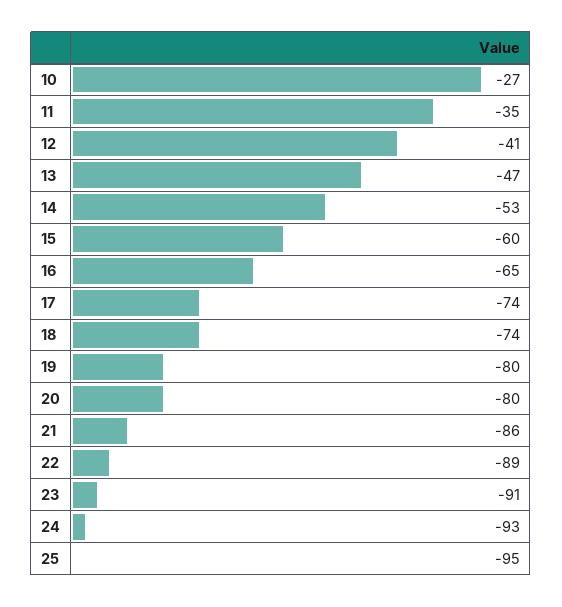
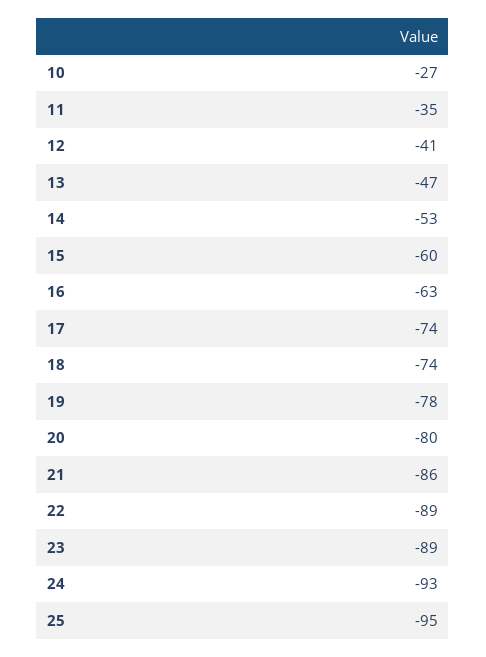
16: -65 -> -63
19: -80 -> -78
23: -91 -> -89

